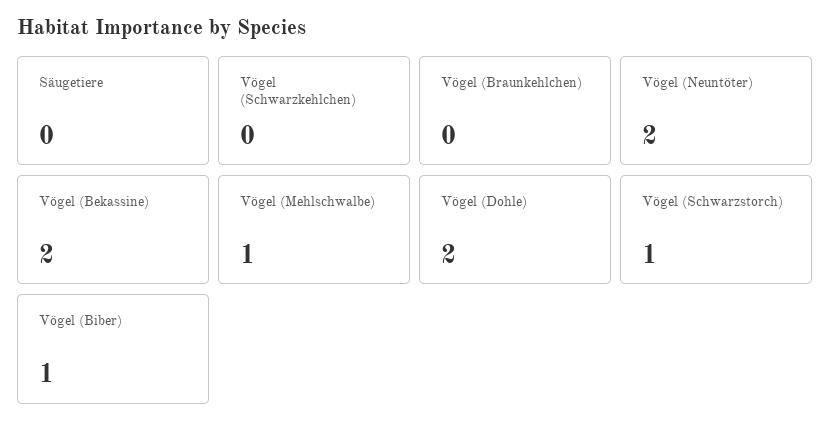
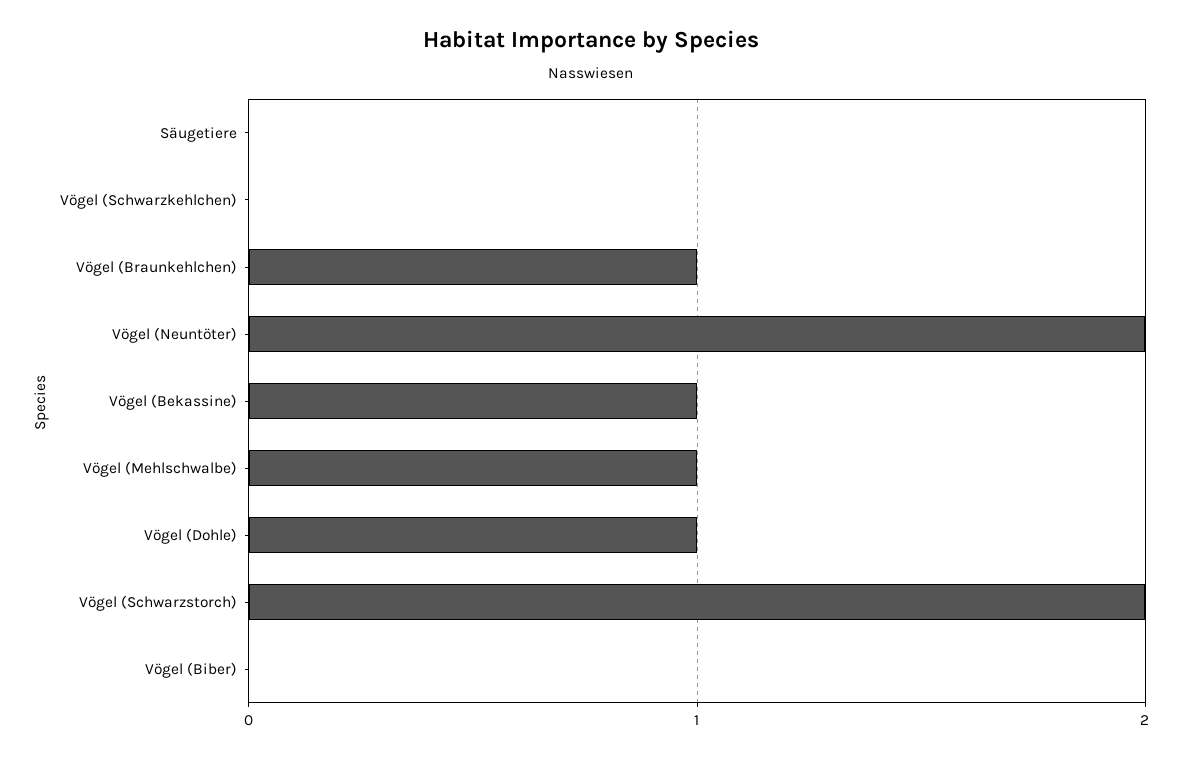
Vögel (Braunkehlchen): 0 -> 1
Vögel (Bekassine): 2 -> 1
Vögel (Dohle): 2 -> 1
Vögel (Schwarzstorch): 1 -> 2
Vögel (Biber): 1 -> 0

